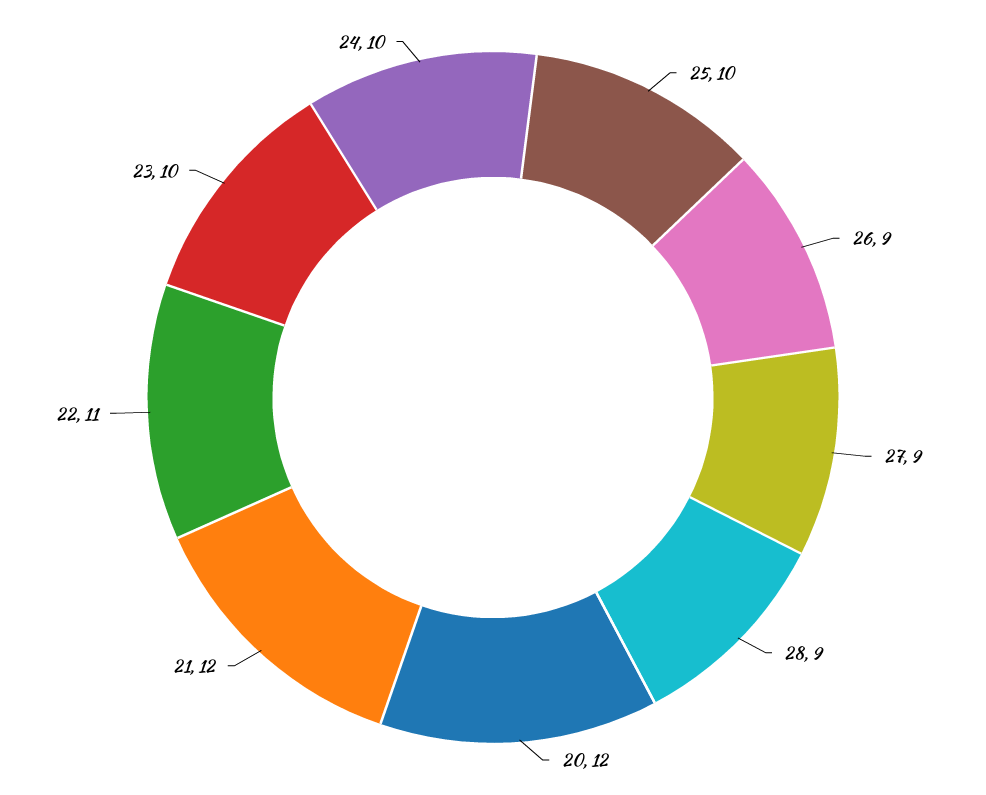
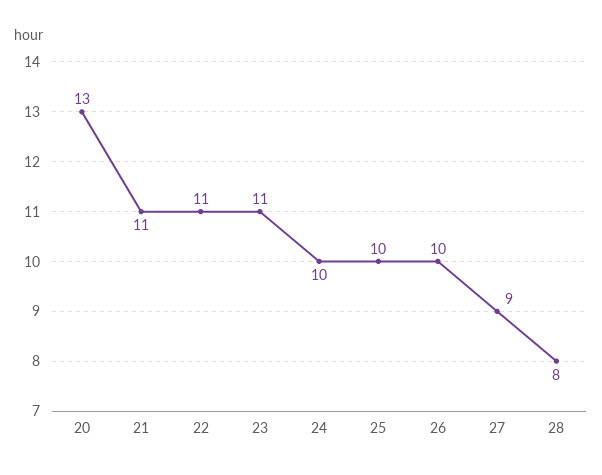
26: 9 -> 10
28: 9 -> 8
20: 12 -> 13
21: 12 -> 11
23: 10 -> 11

